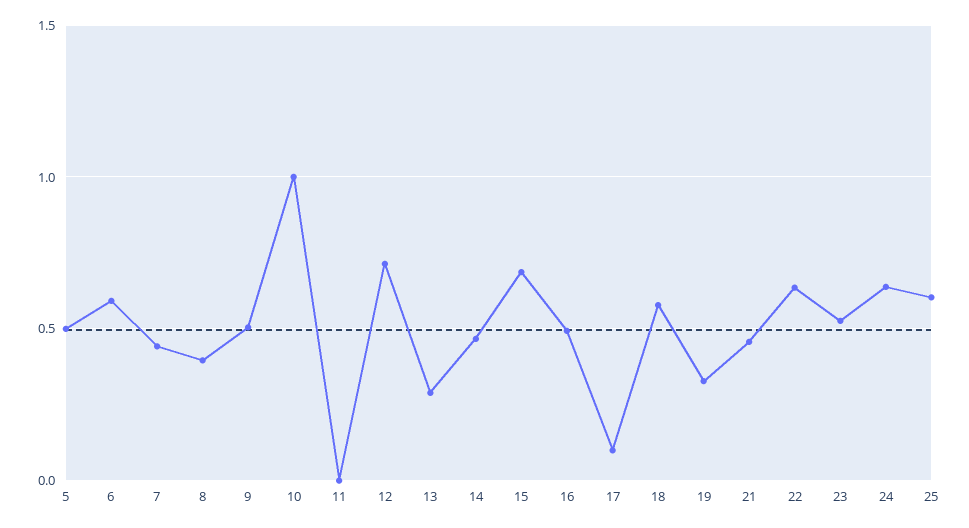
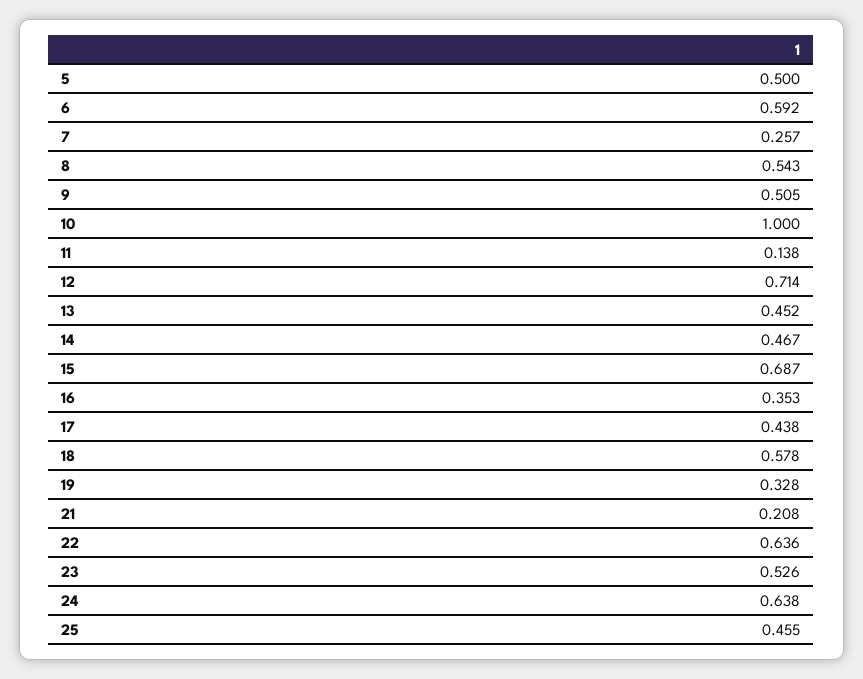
7: 0.45 -> 0.257
8: 0.4 -> 0.543
11: 0 -> 0.138
13: 0.3 -> 0.452
16: 0.5 -> 0.353
17: 0.1 -> 0.438
21: 0.45 -> 0.208
25: 0.6 -> 0.455

